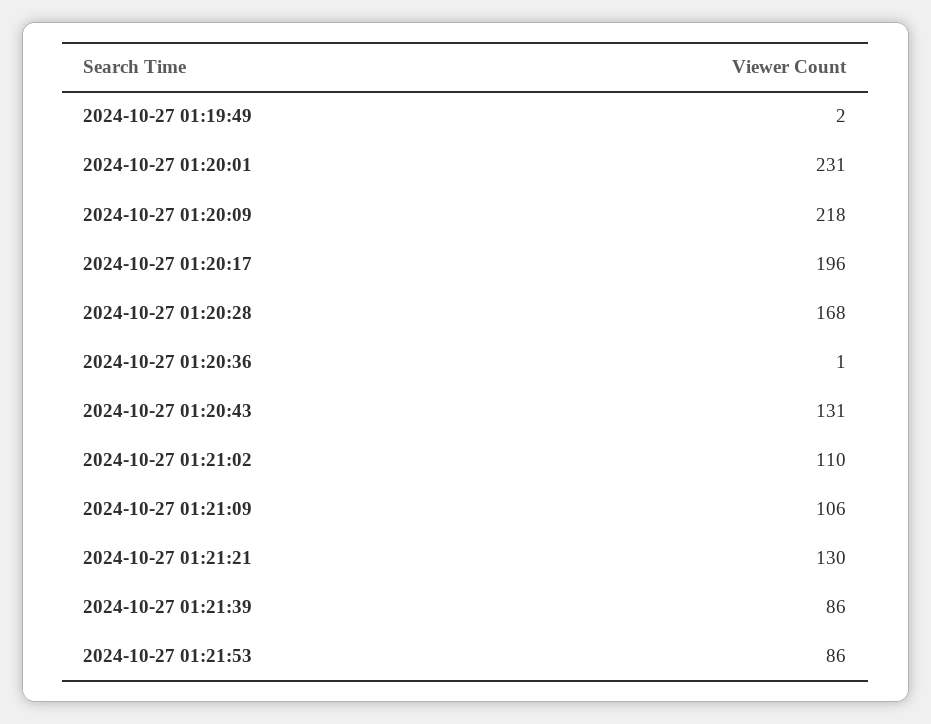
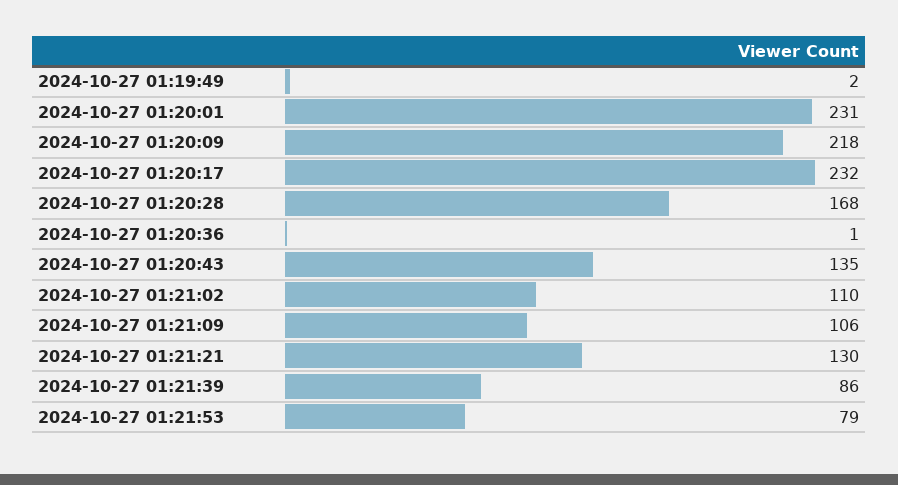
2024-10-27 01:20:17: 196 -> 232
2024-10-27 01:20:43: 131 -> 135
2024-10-27 01:21:53: 86 -> 79

